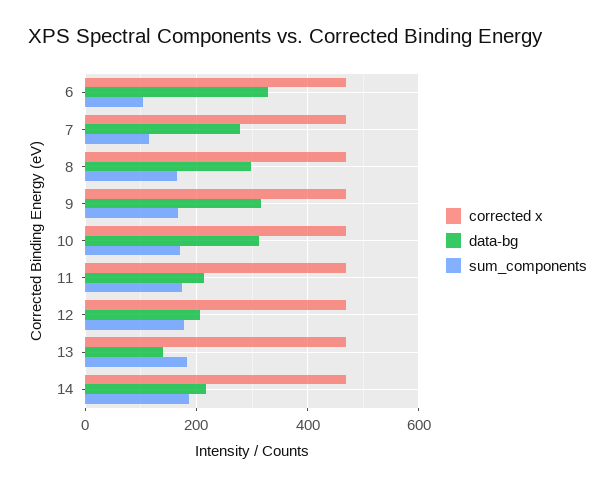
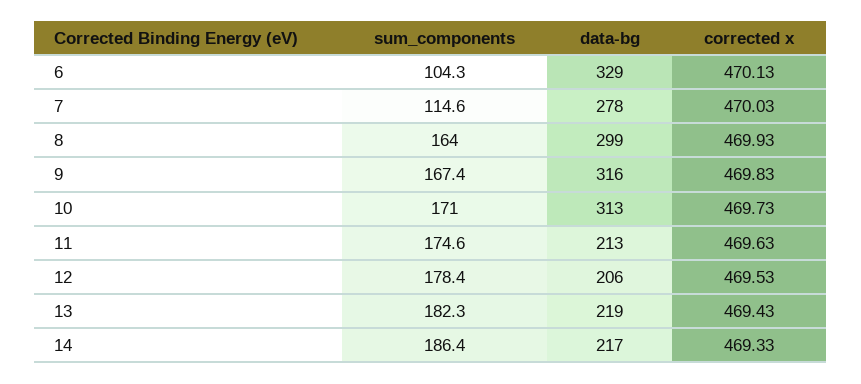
data-bg, 13: 140 -> 219

